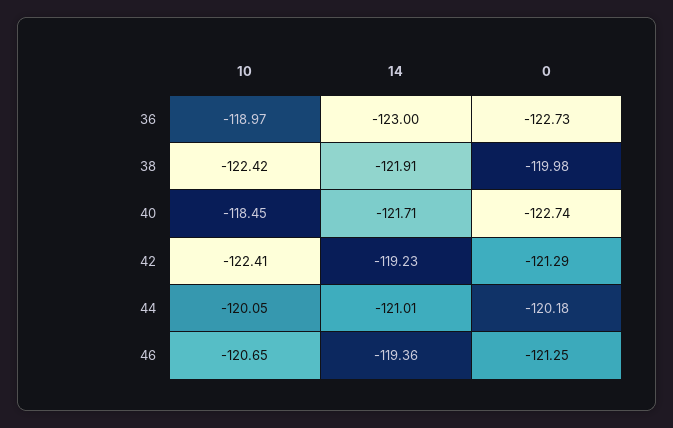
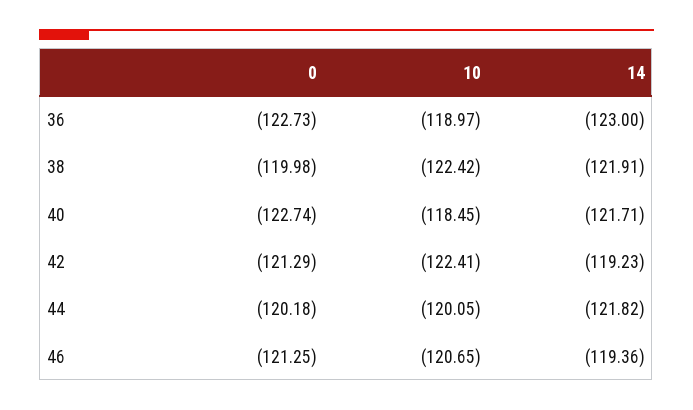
14, 44: -121.01 -> -121.82

